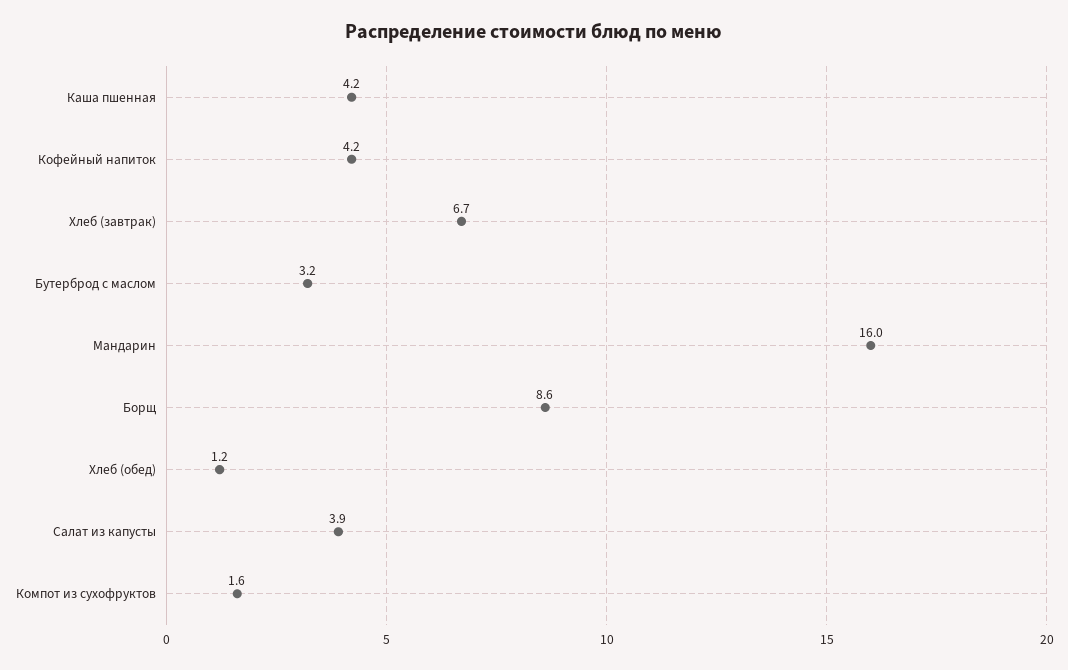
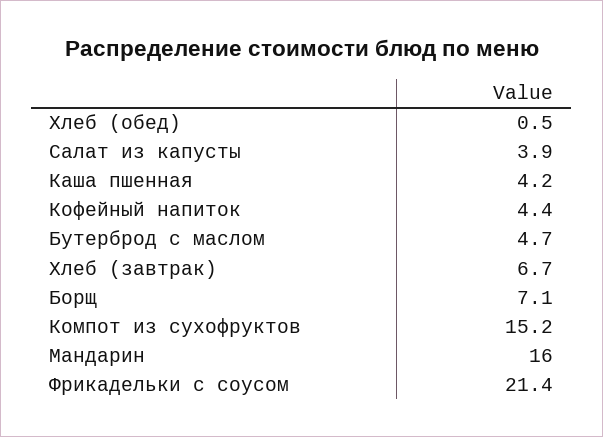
Кофейный напиток: 4.2 -> 4.4
Бутерброд с маслом: 3.2 -> 4.7
Борщ: 8.6 -> 7.1
Хлеб (обед): 1.2 -> 0.5
Компот из сухофруктов: 1.6 -> 15.2
Фрикадельки с соусом: none -> 21.4

